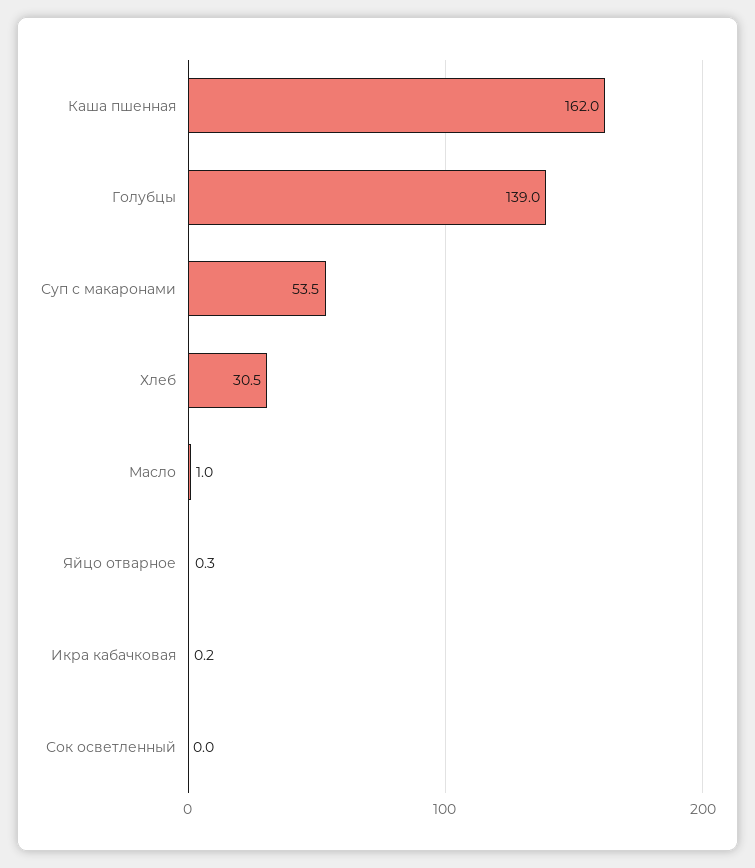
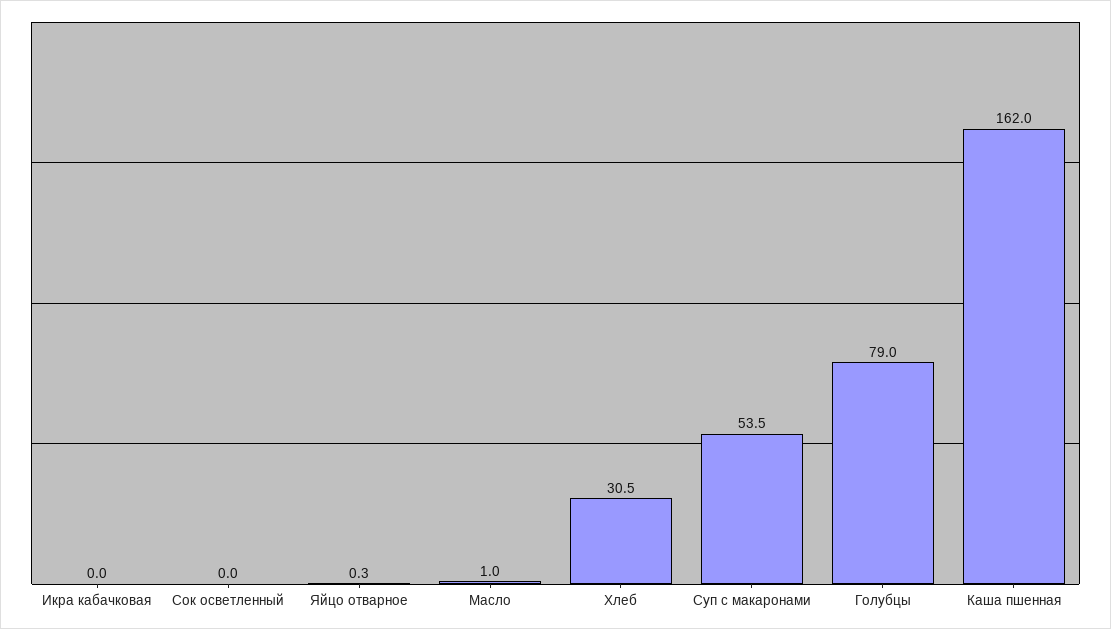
Голубцы: 139 -> 79
Икра кабачковая: 0.2 -> 0

